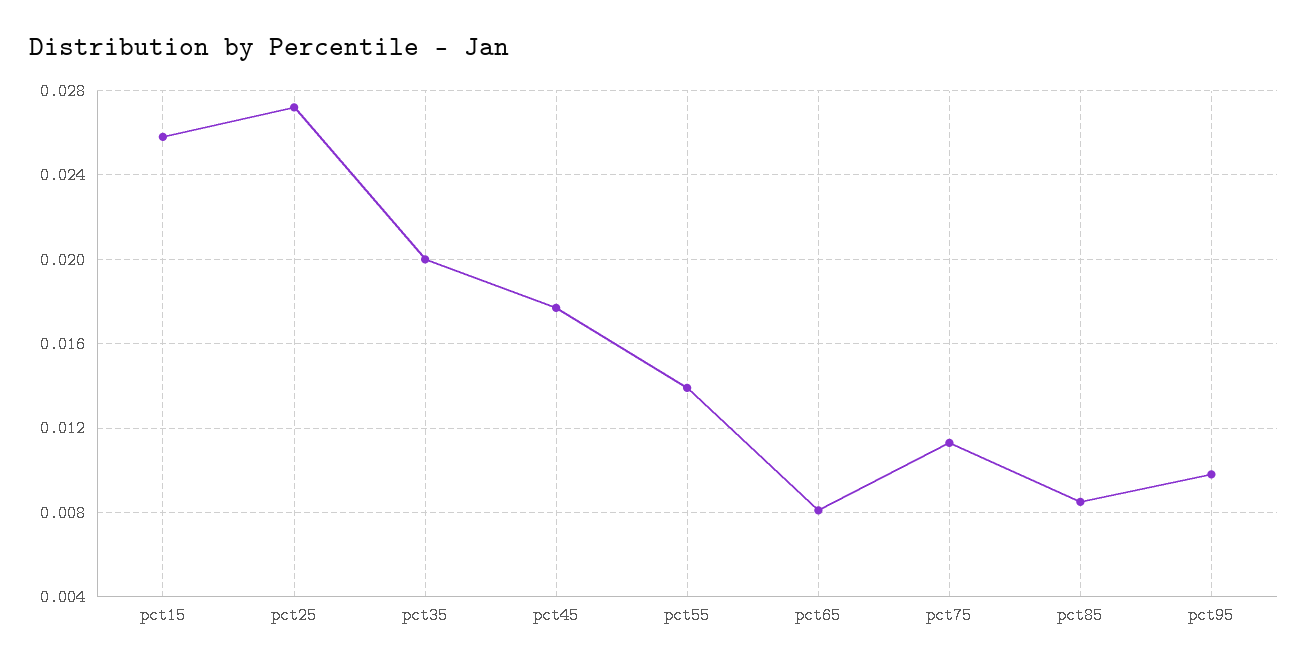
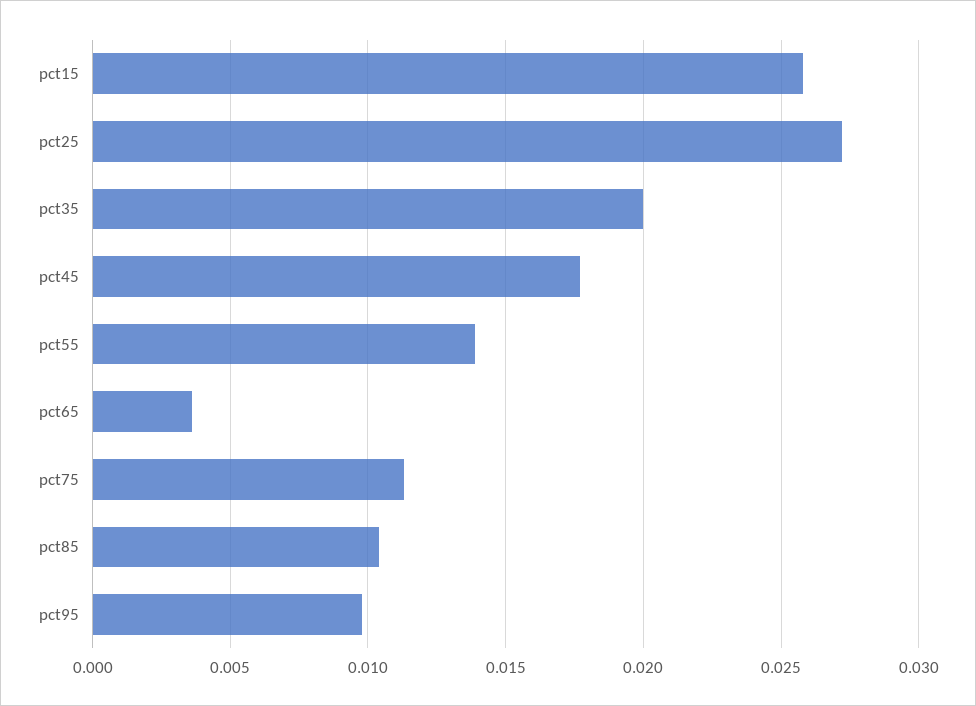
pct65: 0.008 -> 0.0035
pct85: 0.0085 -> 0.0105

